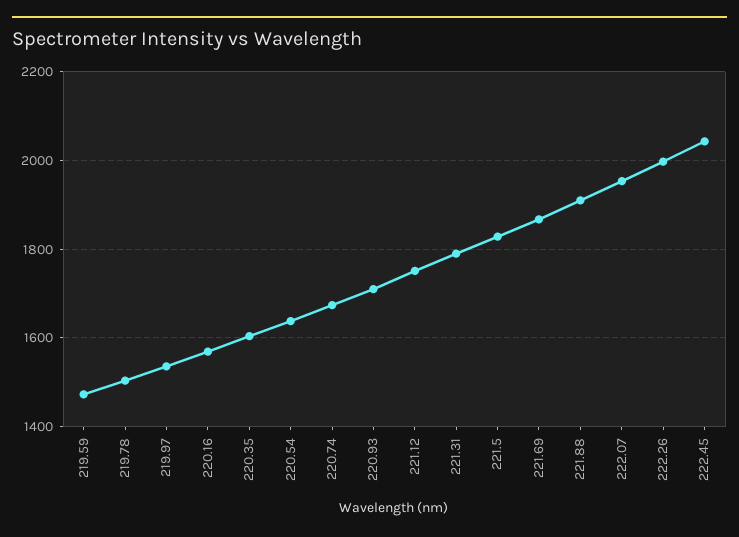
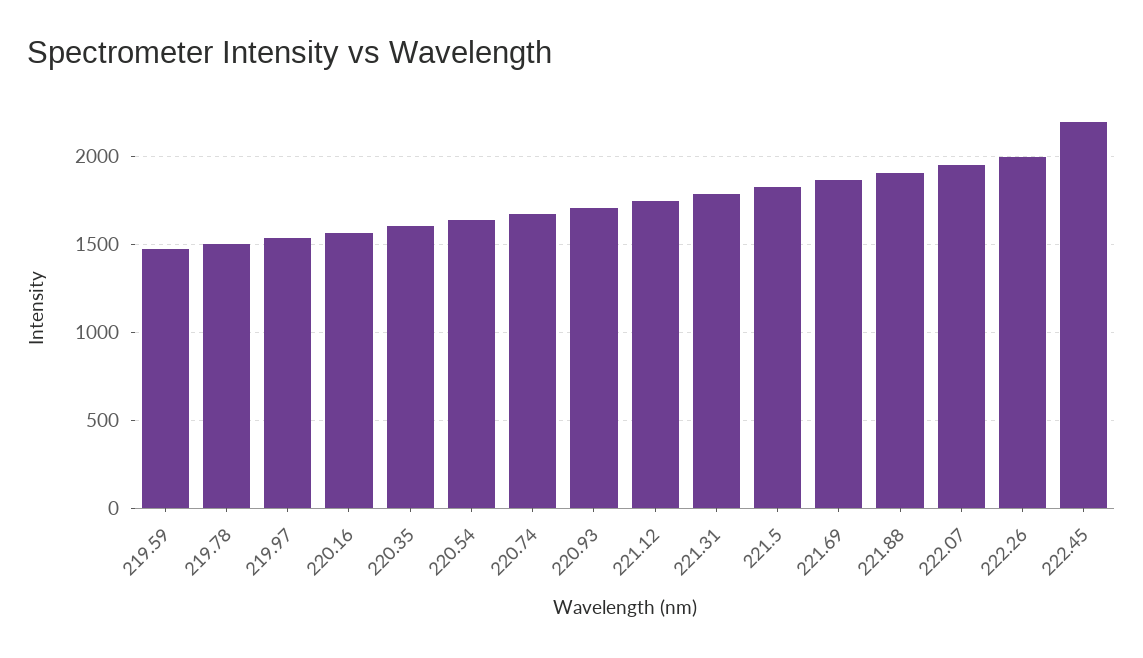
222.45: 2040 -> 2200

